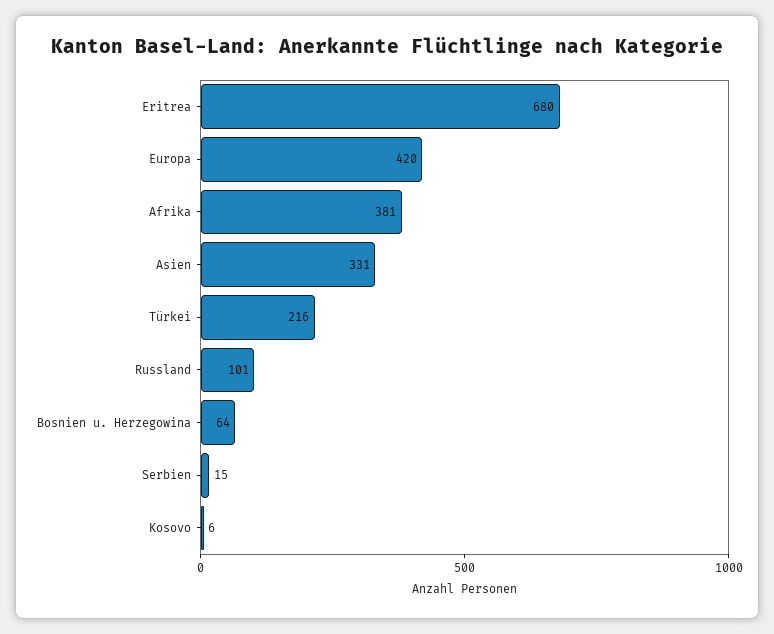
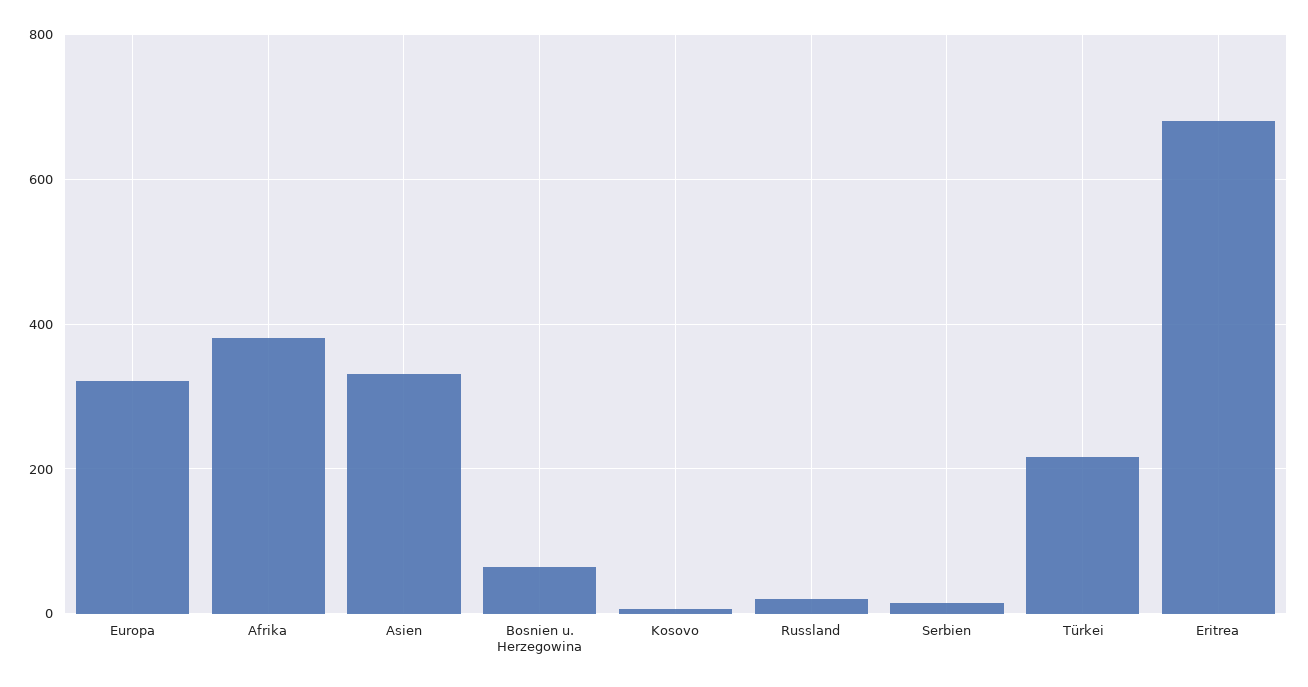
Europa: 420 -> 320
Russland: 101 -> 20

